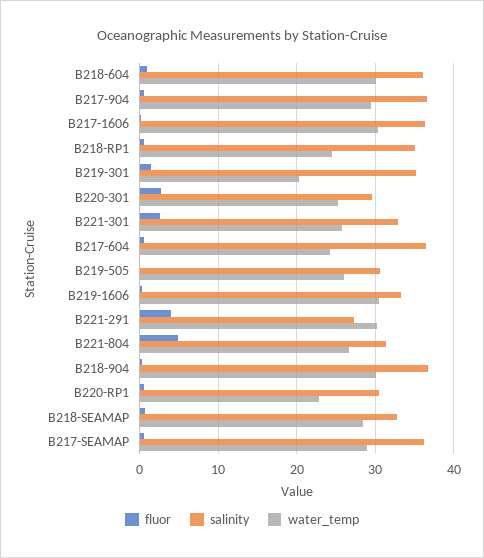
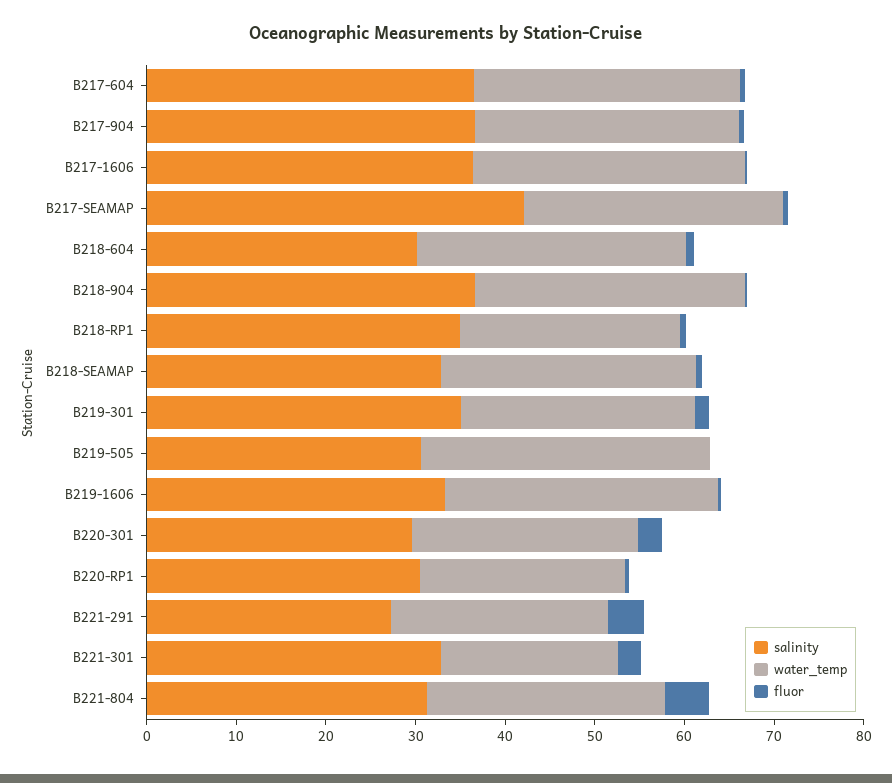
salinity, B218-604: 36 -> 30
water_temp, B219-301: 20 -> 26
water_temp, B221-301: 26 -> 20
water_temp, B217-604: 24 -> 30
water_temp, B219-505: 26 -> 32
water_temp, B221-291: 30 -> 24
salinity, B217-SEAMAP: 36 -> 42

